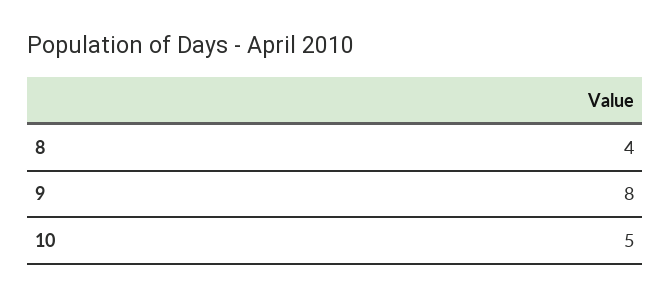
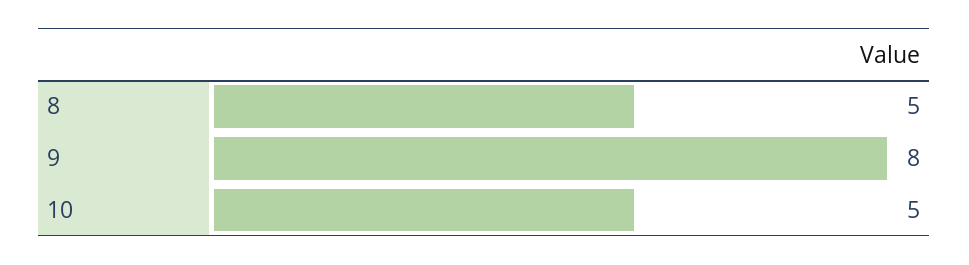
8: 4 -> 5

